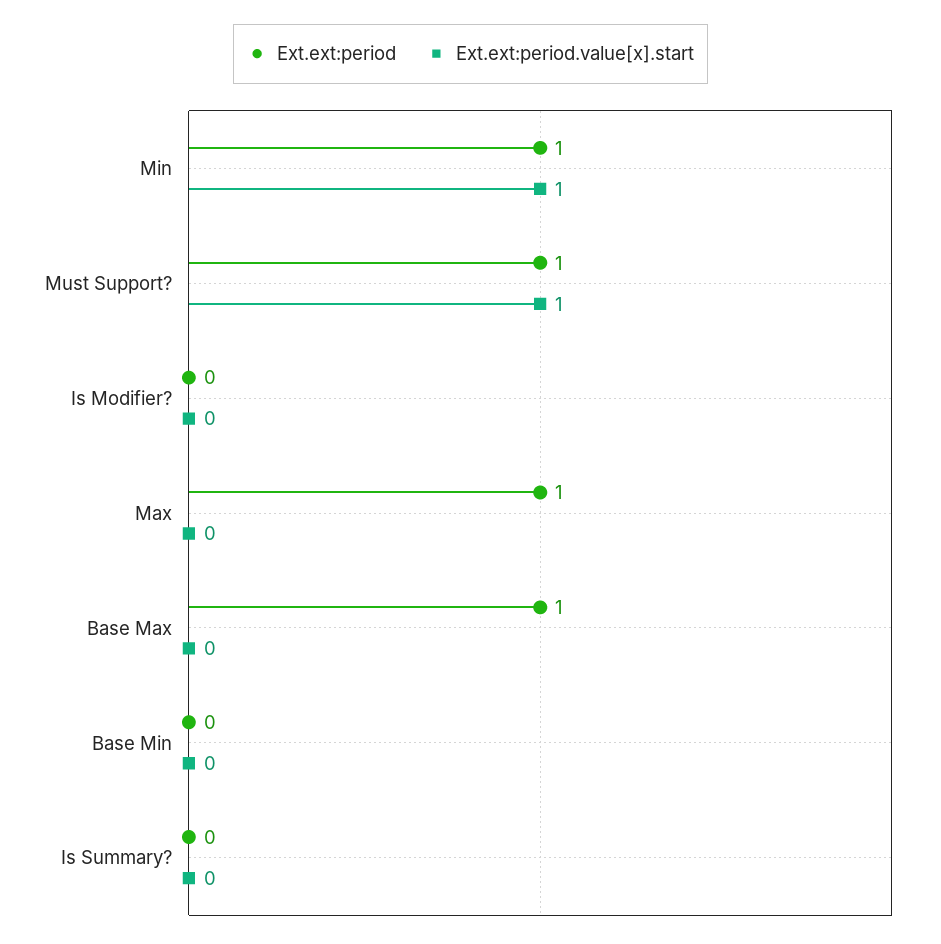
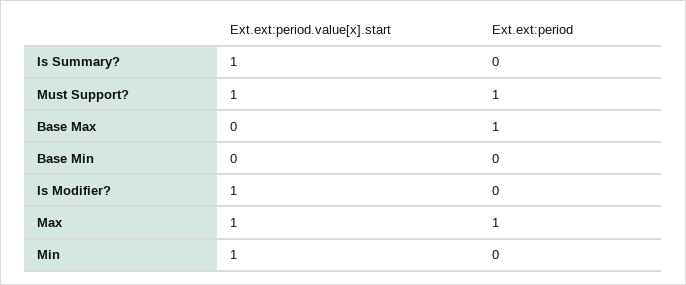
Ext.ext:period, Min: 1 -> 0
Ext.ext:period.value[x].start, Is Modifier?: 0 -> 1
Ext.ext:period.value[x].start, Max: 0 -> 1
Ext.ext:period.value[x].start, Is Summary?: 0 -> 1

